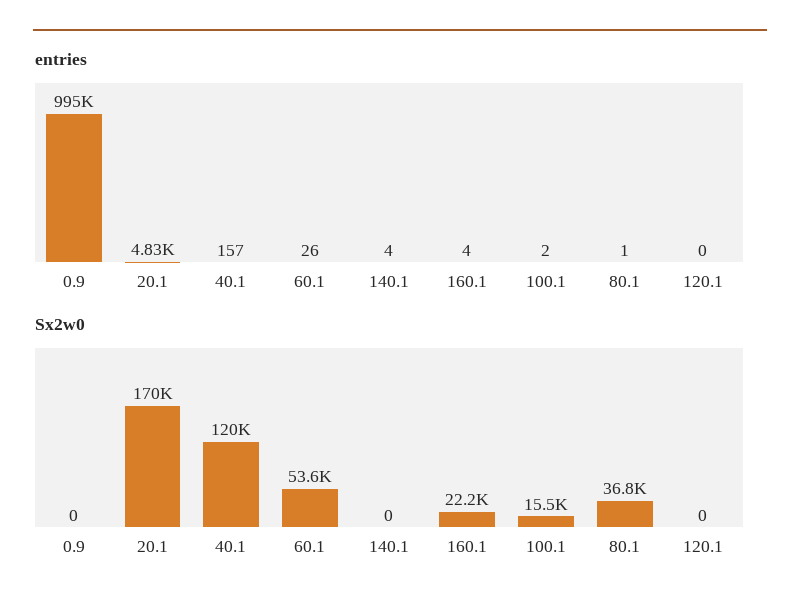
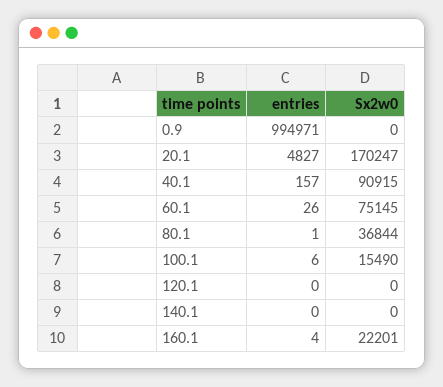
entries, 140.1: 4 -> 0
entries, 100.1: 2 -> 6
Sx2w0, 40.1: 120000 -> 90915
Sx2w0, 60.1: 53600 -> 75145

